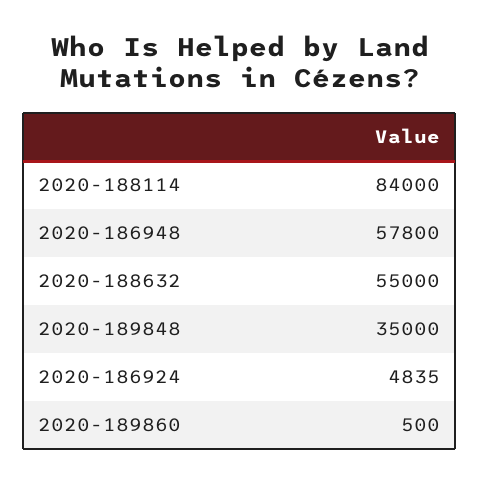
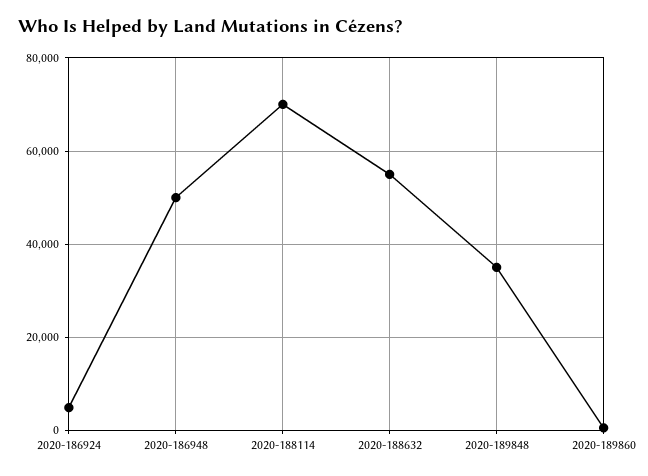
2020-188114: 84000 -> 70000
2020-186948: 57800 -> 50000

